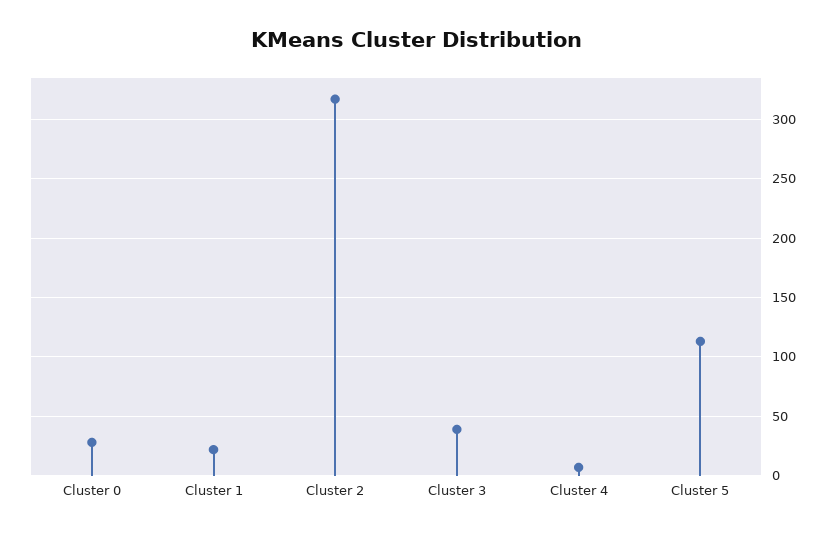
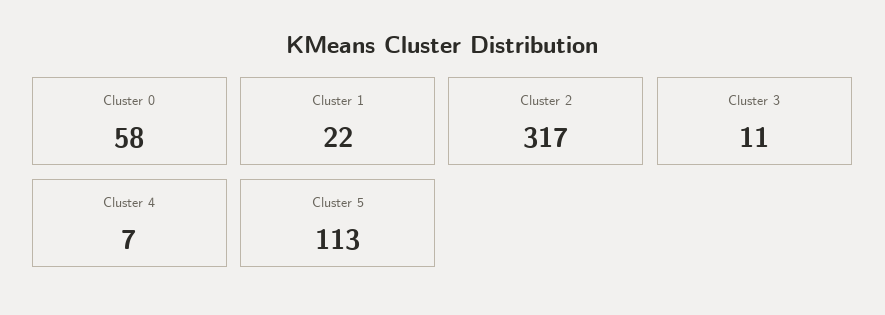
Cluster 0: 30 -> 58
Cluster 3: 40 -> 11

